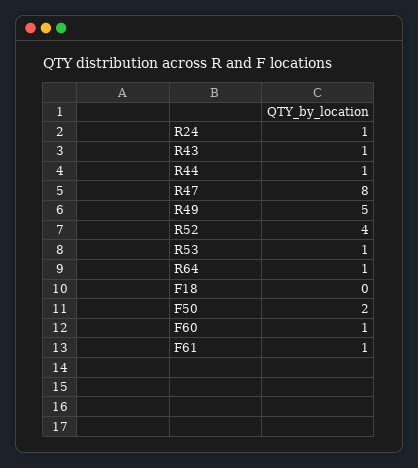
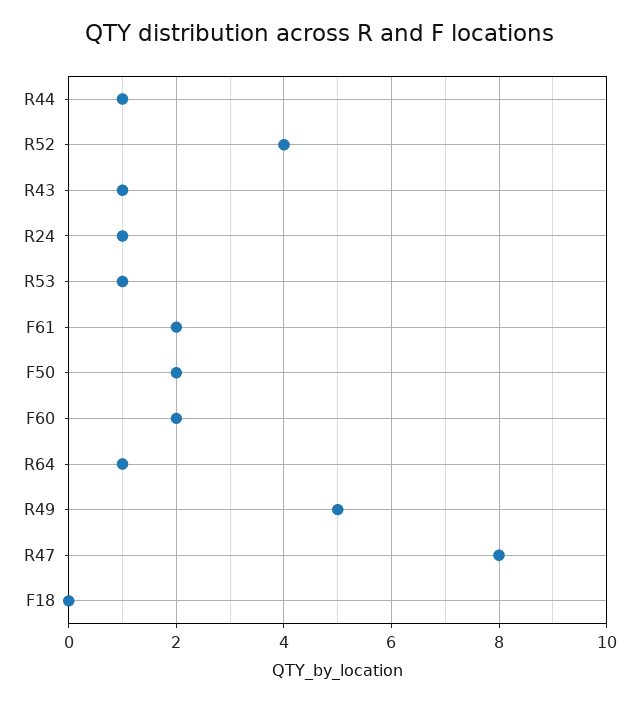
F60: 1 -> 2
F61: 1 -> 2

